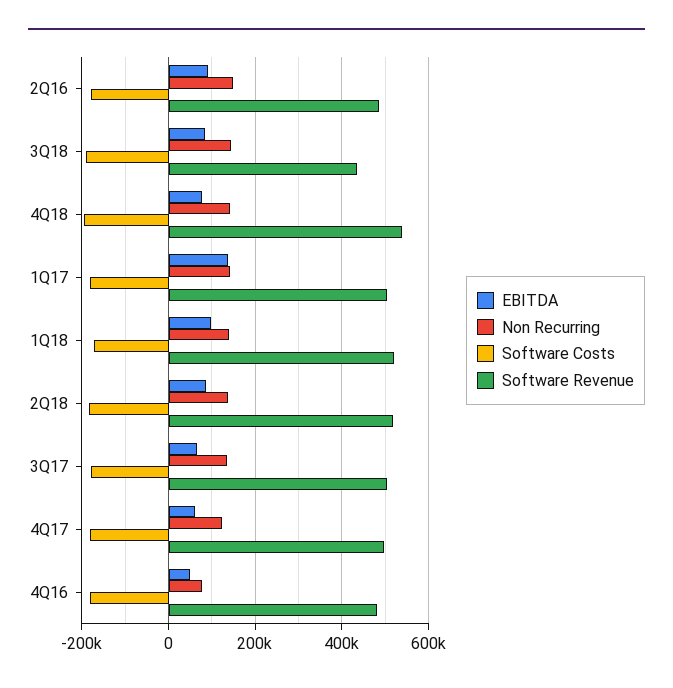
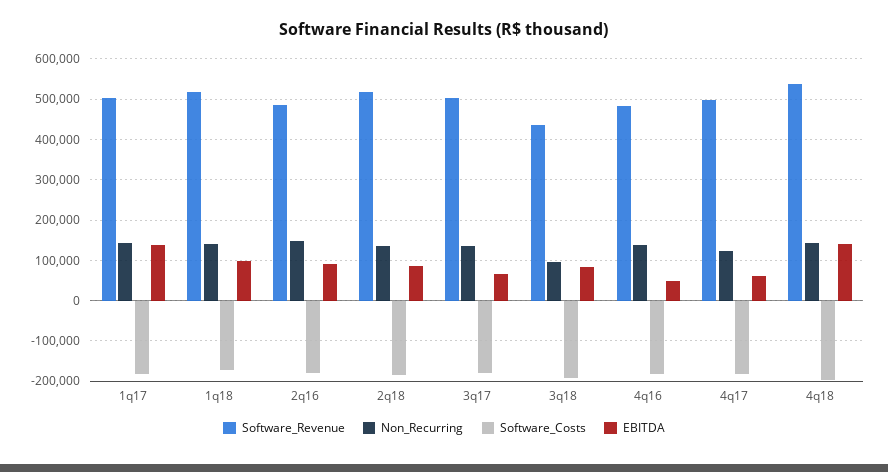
Non Recurring, 3Q18: 140000 -> 100000
EBITDA, 4Q18: 80000 -> 140000
Non Recurring, 4Q16: 80000 -> 140000

